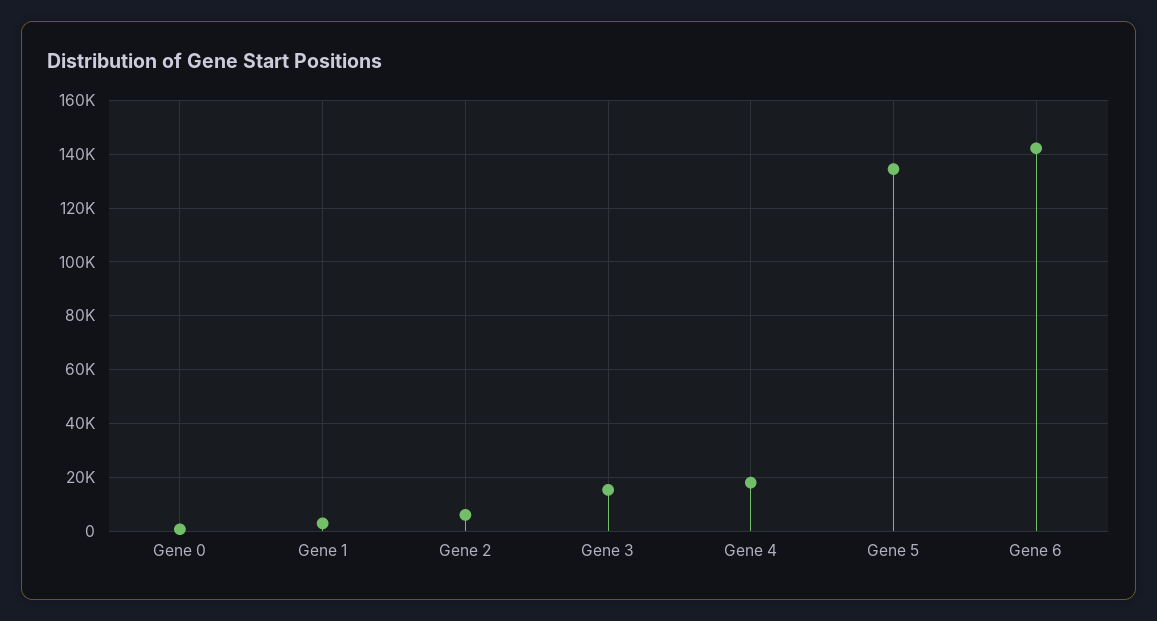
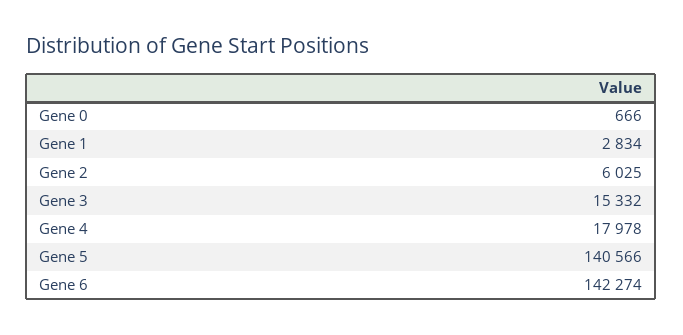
Gene 5: 135000 -> 140566

